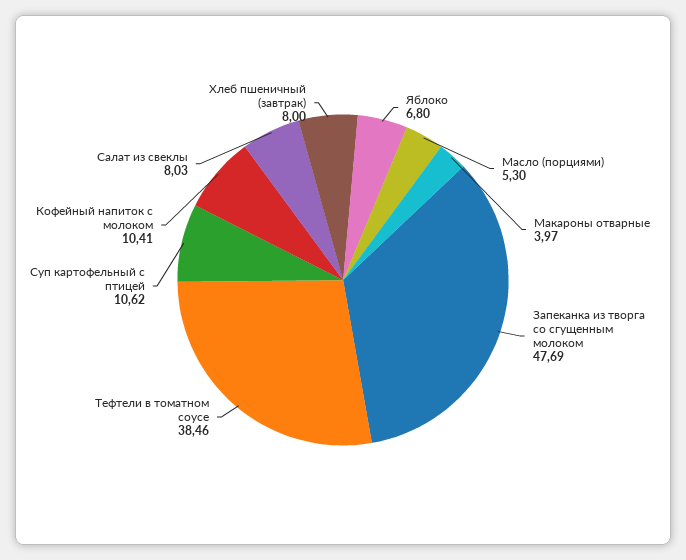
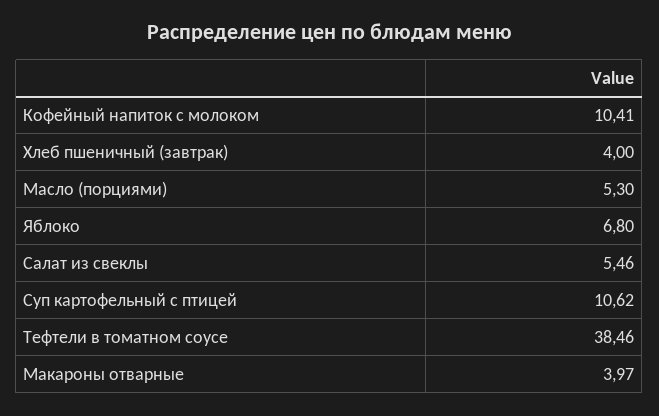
Запеканка из творга со сгущенным молоком: 47.69 -> none
Салат из свеклы: 8.03 -> 5.46
Хлеб пшеничный (завтрак): 8 -> 4

